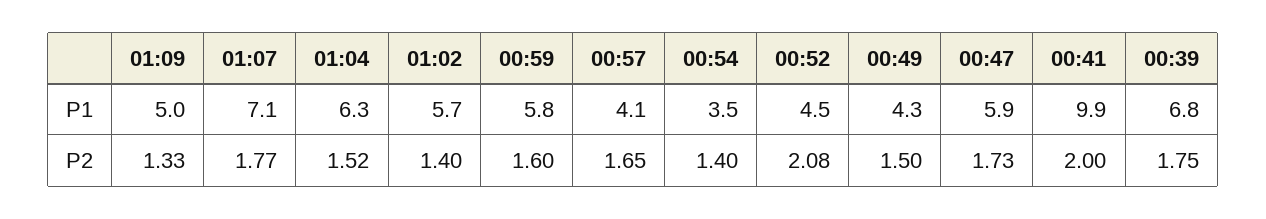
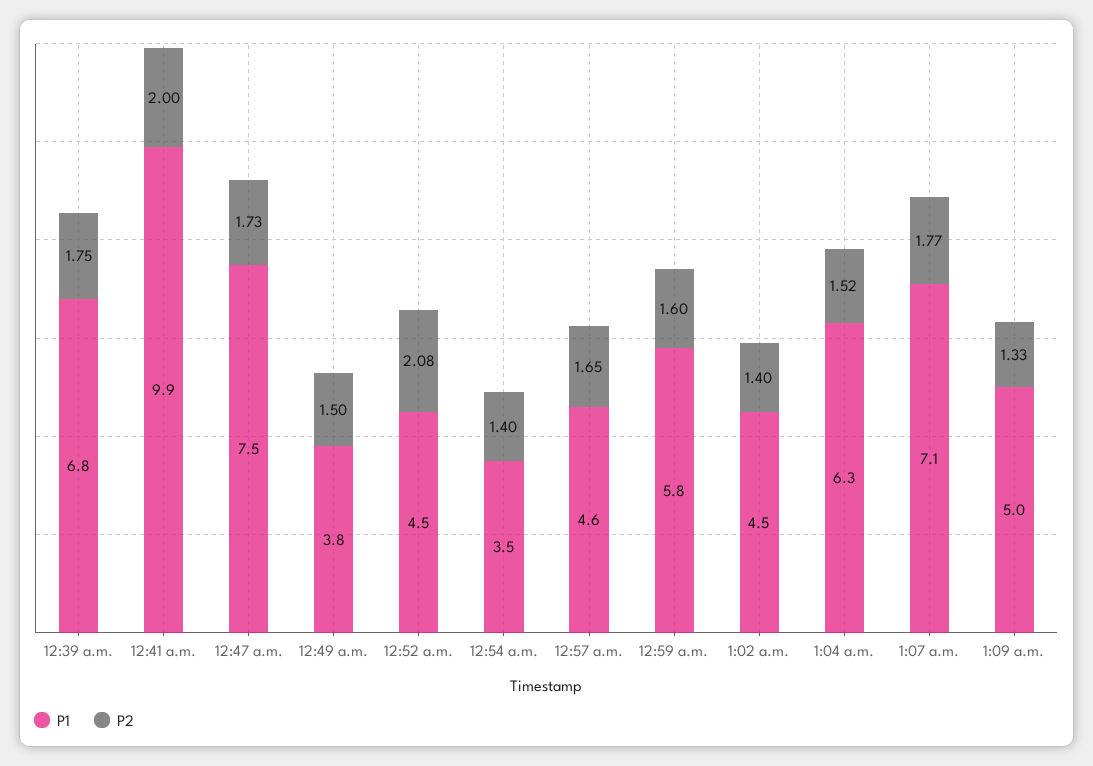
P1, 01:02: 5.7 -> 4.5
P1, 00:57: 4.1 -> 4.6
P1, 00:49: 4.3 -> 3.8
P1, 00:47: 5.9 -> 7.5

